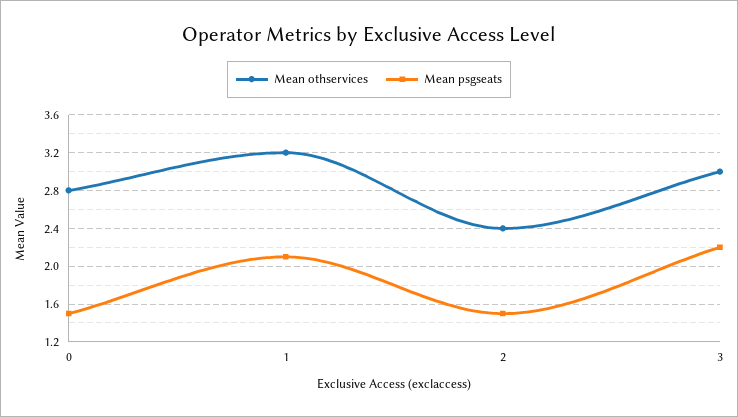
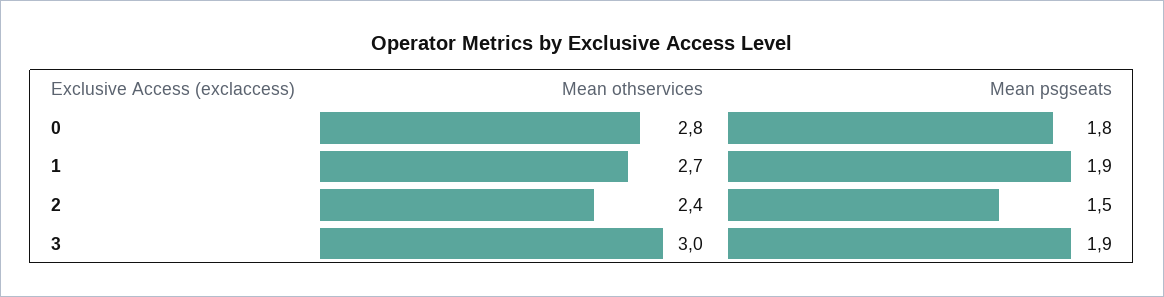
Mean psgseats, 0: 1.5 -> 1.8
Mean othservices, 1: 3.2 -> 2.7
Mean psgseats, 1: 2.1 -> 1.9
Mean psgseats, 3: 2.2 -> 1.9

